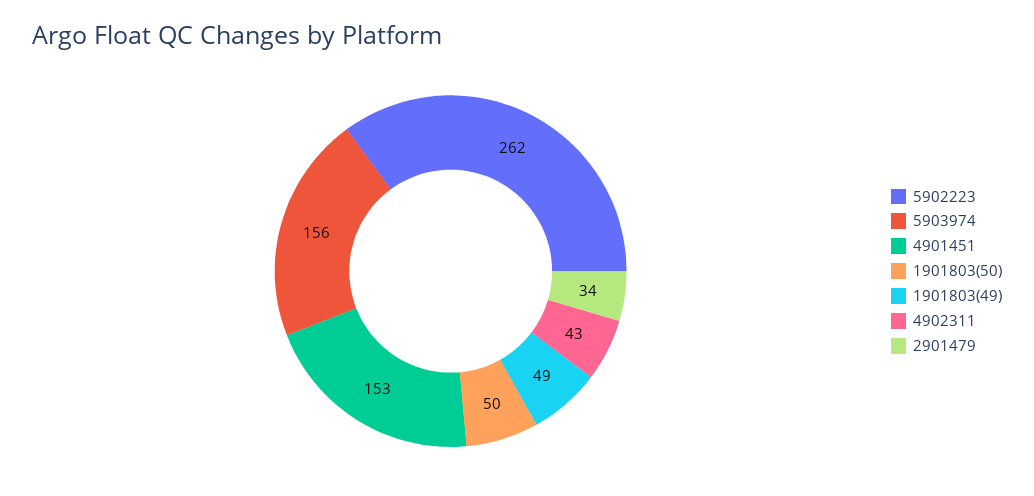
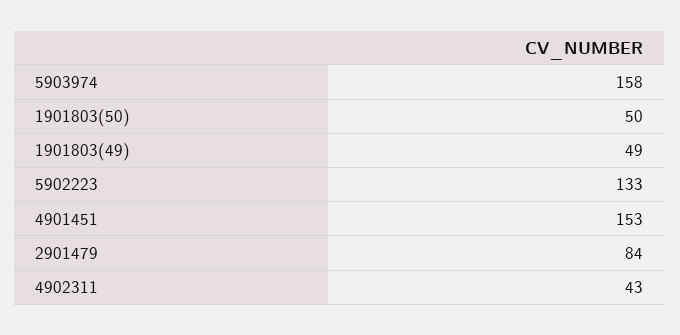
5902223: 262 -> 133
5903974: 156 -> 158
2901479: 34 -> 84

